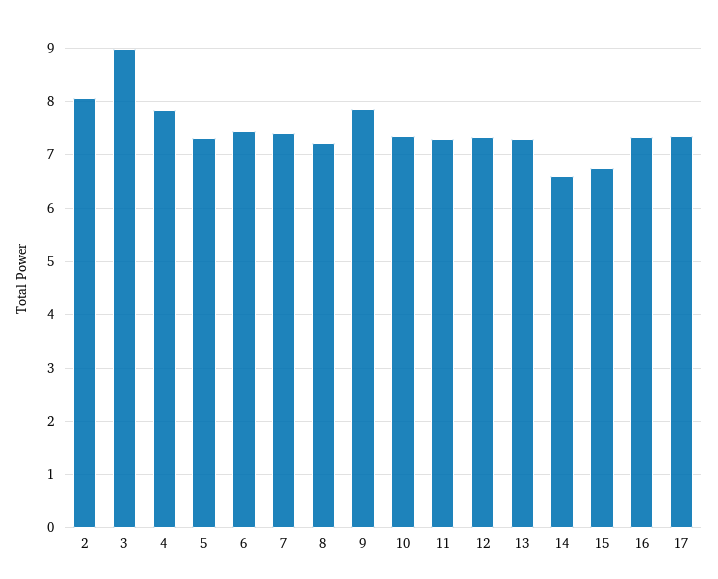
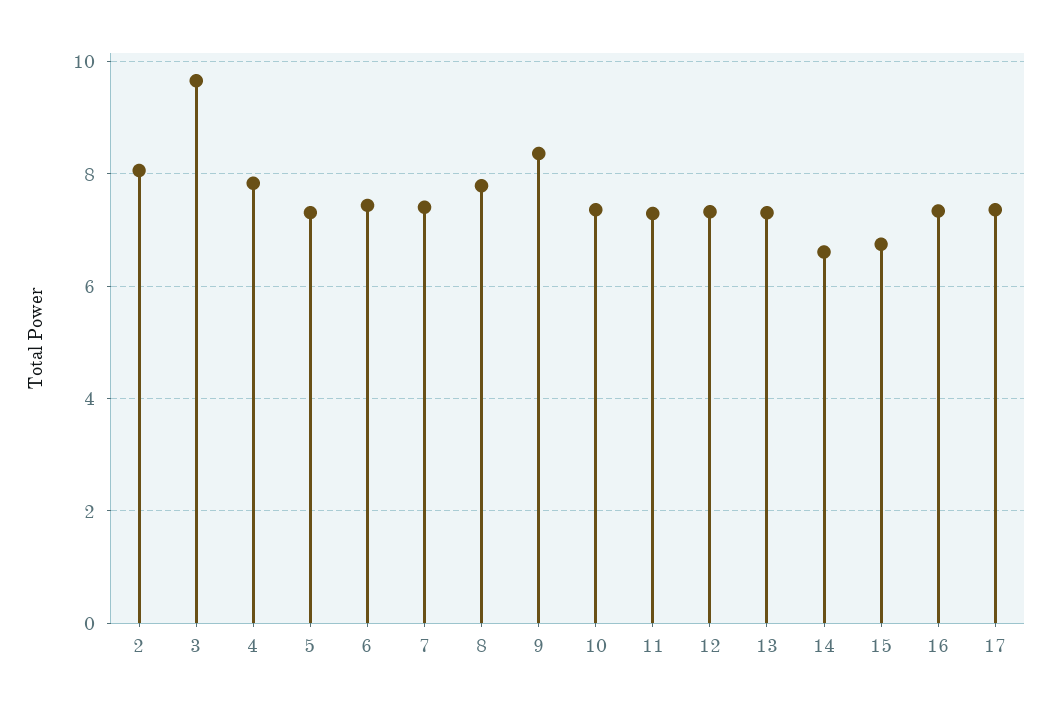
3: 9 -> 9.6
8: 7.2 -> 7.8
9: 7.8 -> 8.4

